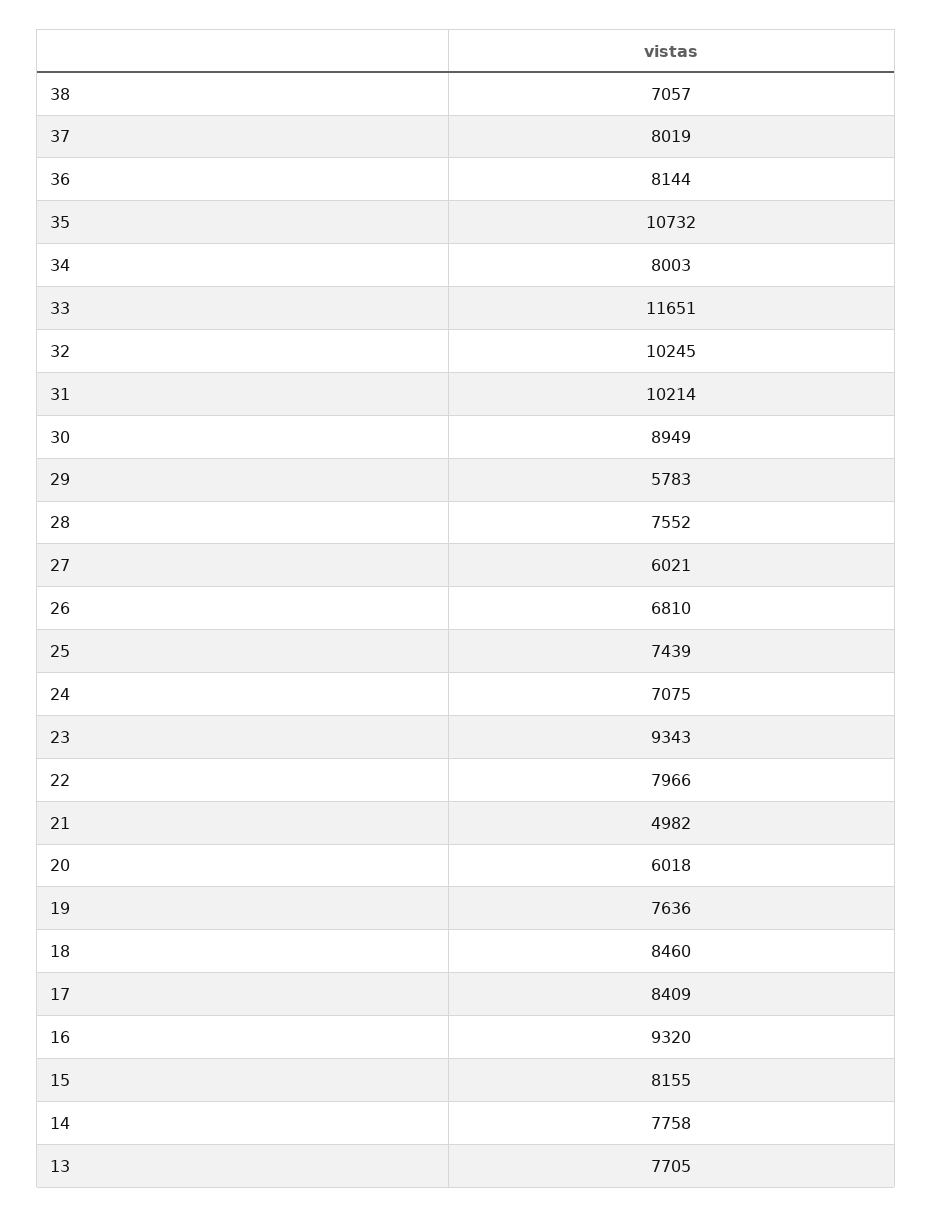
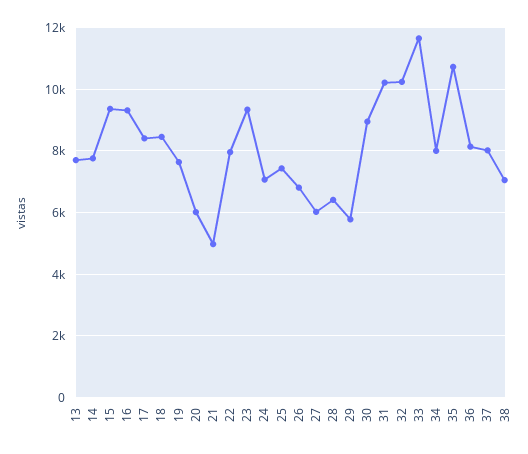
28: 7552 -> 6400
15: 8155 -> 9400

